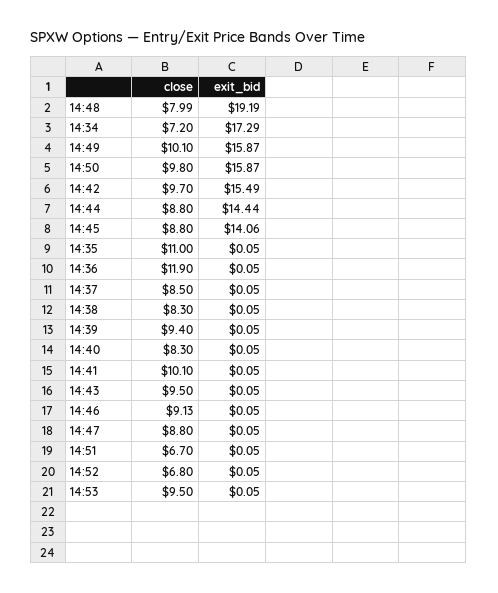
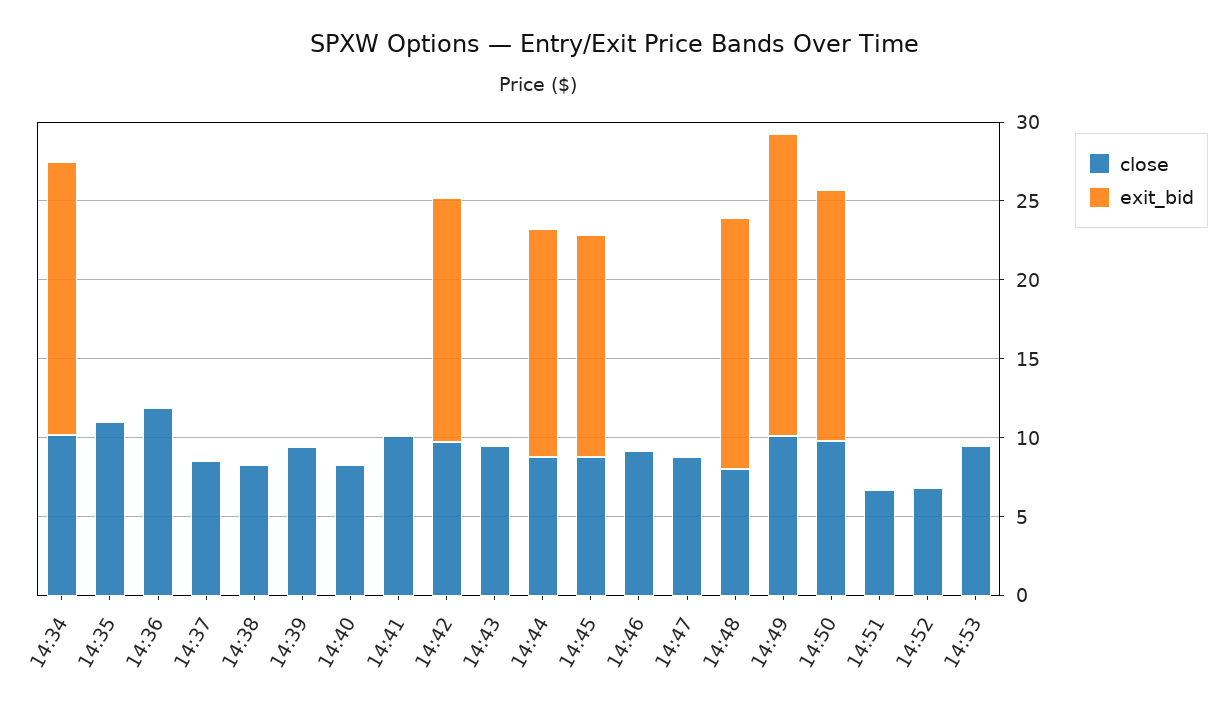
exit_bid, 14:48: 19.19 -> 16
close, 14:34: 7.2 -> 10
exit_bid, 14:49: 15.87 -> 19

